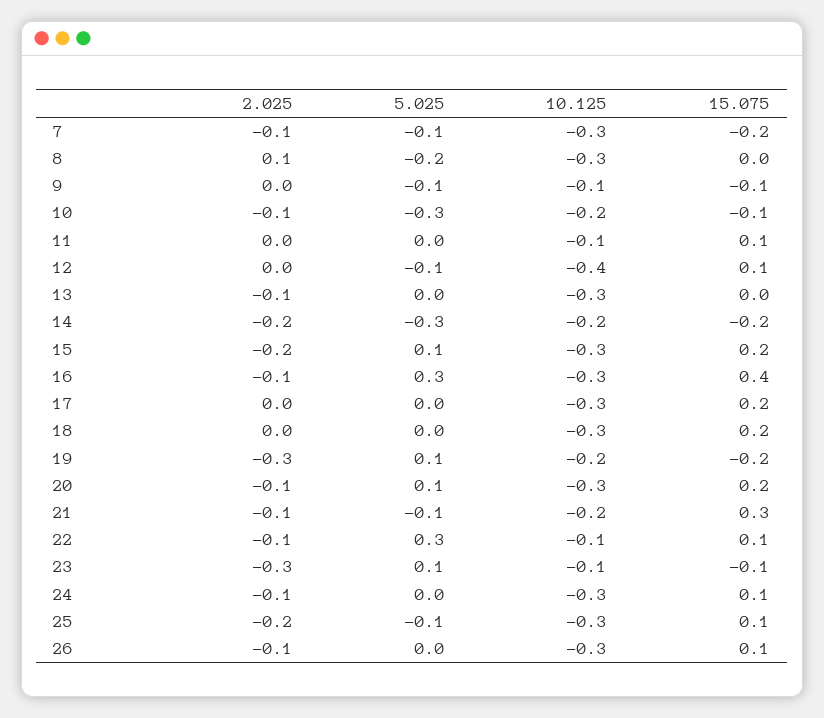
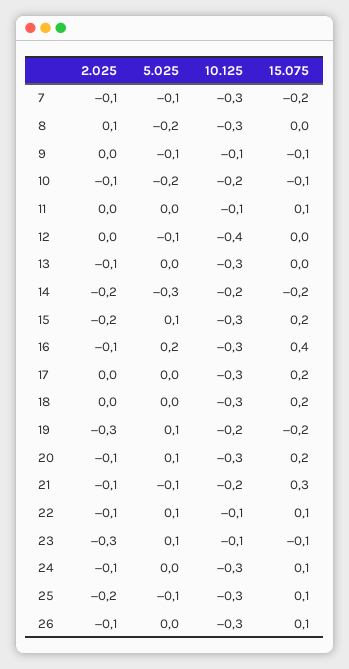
5.025, 10: -0.3 -> -0.2
15.075, 12: 0.1 -> 0
5.025, 16: 0.3 -> 0.2
5.025, 22: 0.3 -> 0.1

